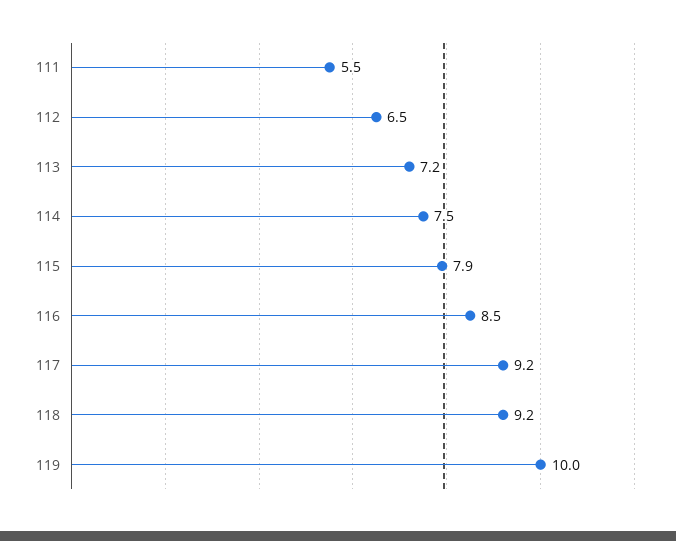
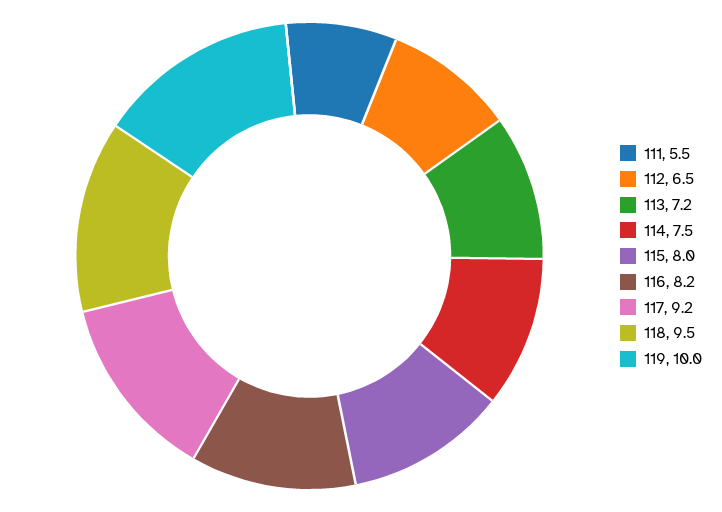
115: 7.9 -> 8
116: 8.5 -> 8.2
118: 9.2 -> 9.5

